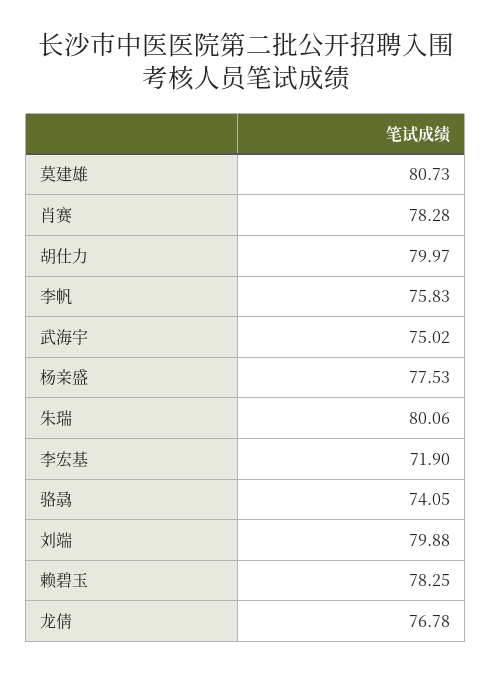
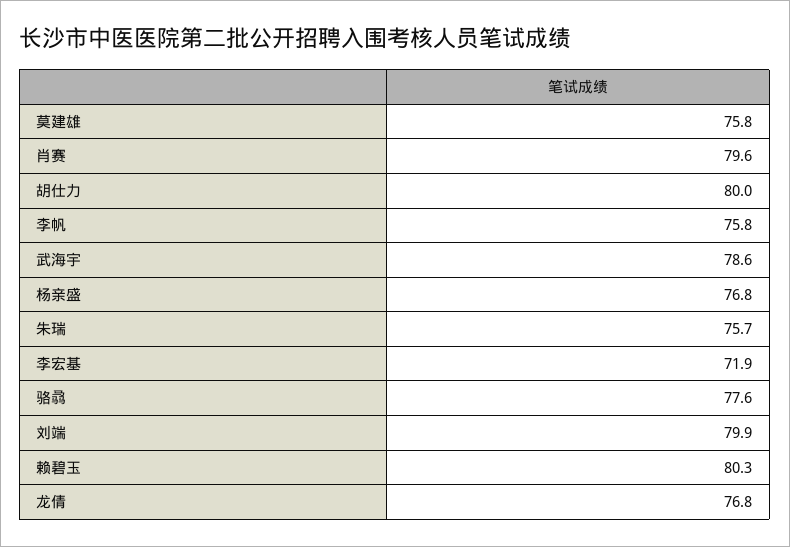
莫建雄: 80.73 -> 75.8
肖赛: 78.28 -> 79.6
武海宇: 75.02 -> 78.6
杨亲盛: 77.53 -> 76.8
朱瑞: 80.06 -> 75.7
骆骉: 74.05 -> 77.6
赖碧玉: 78.25 -> 80.3

